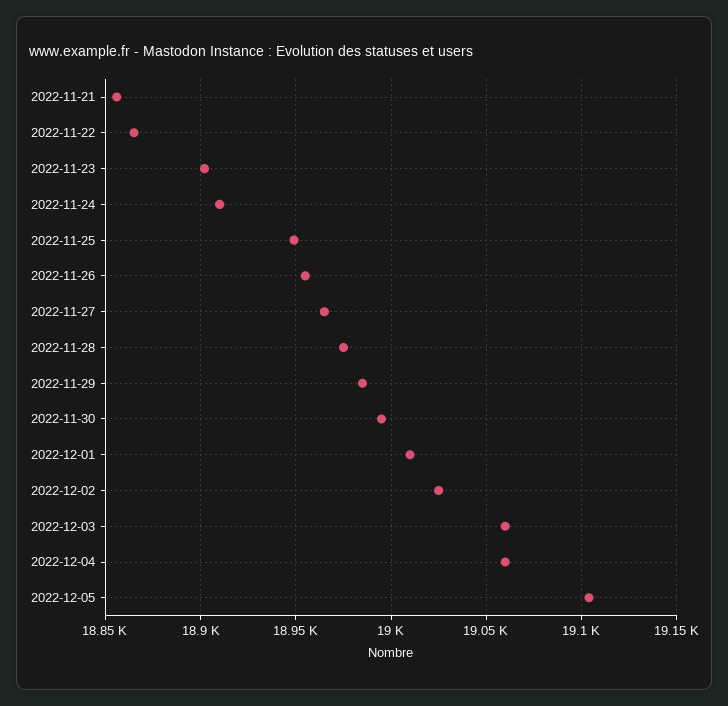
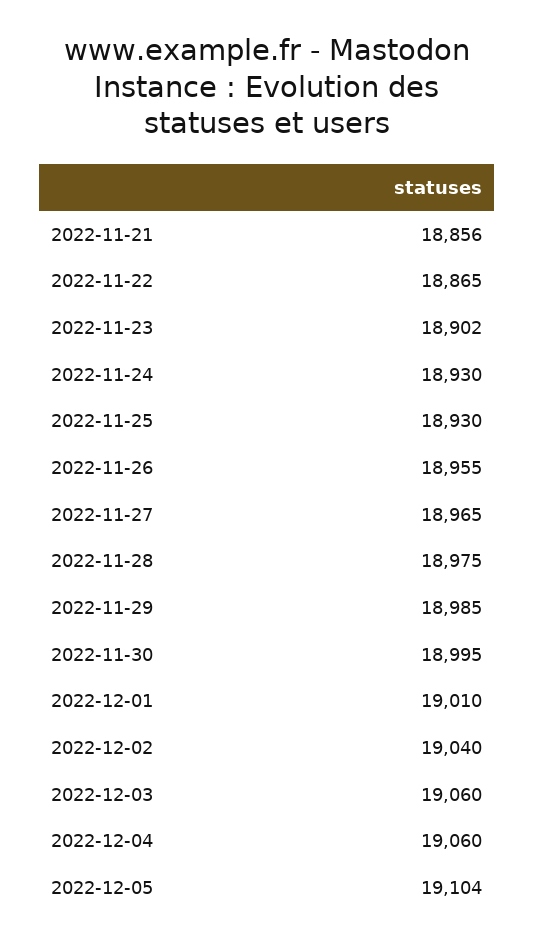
2022-11-24: 18910 -> 18930
2022-11-25: 18950 -> 18930
2022-12-02: 19025 -> 19040

